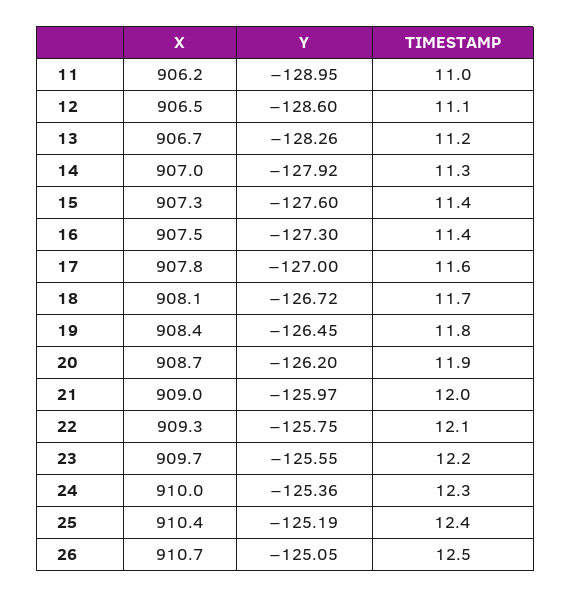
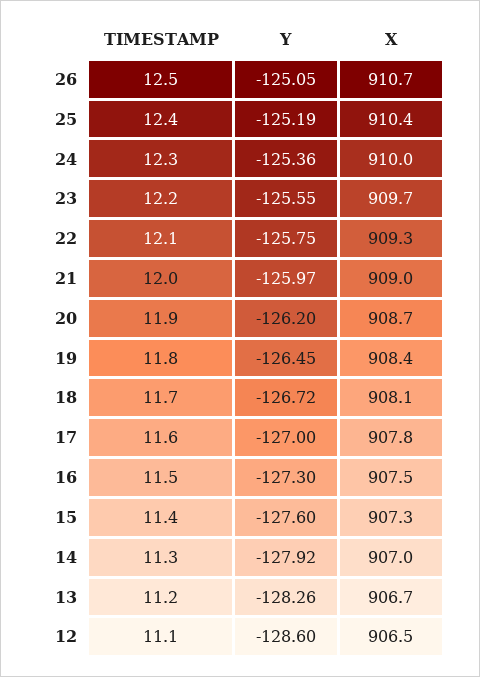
X, 11: 906.2 -> none
Y, 11: -128.95 -> none
TIMESTAMP, 11: 11 -> none
TIMESTAMP, 16: 11.4 -> 11.5

